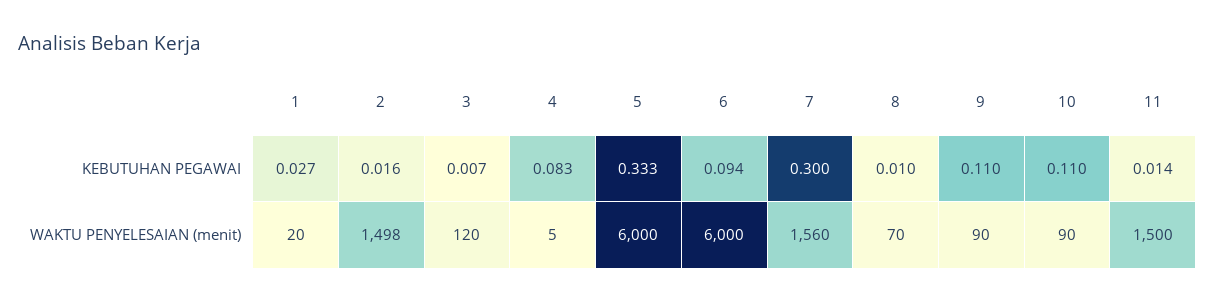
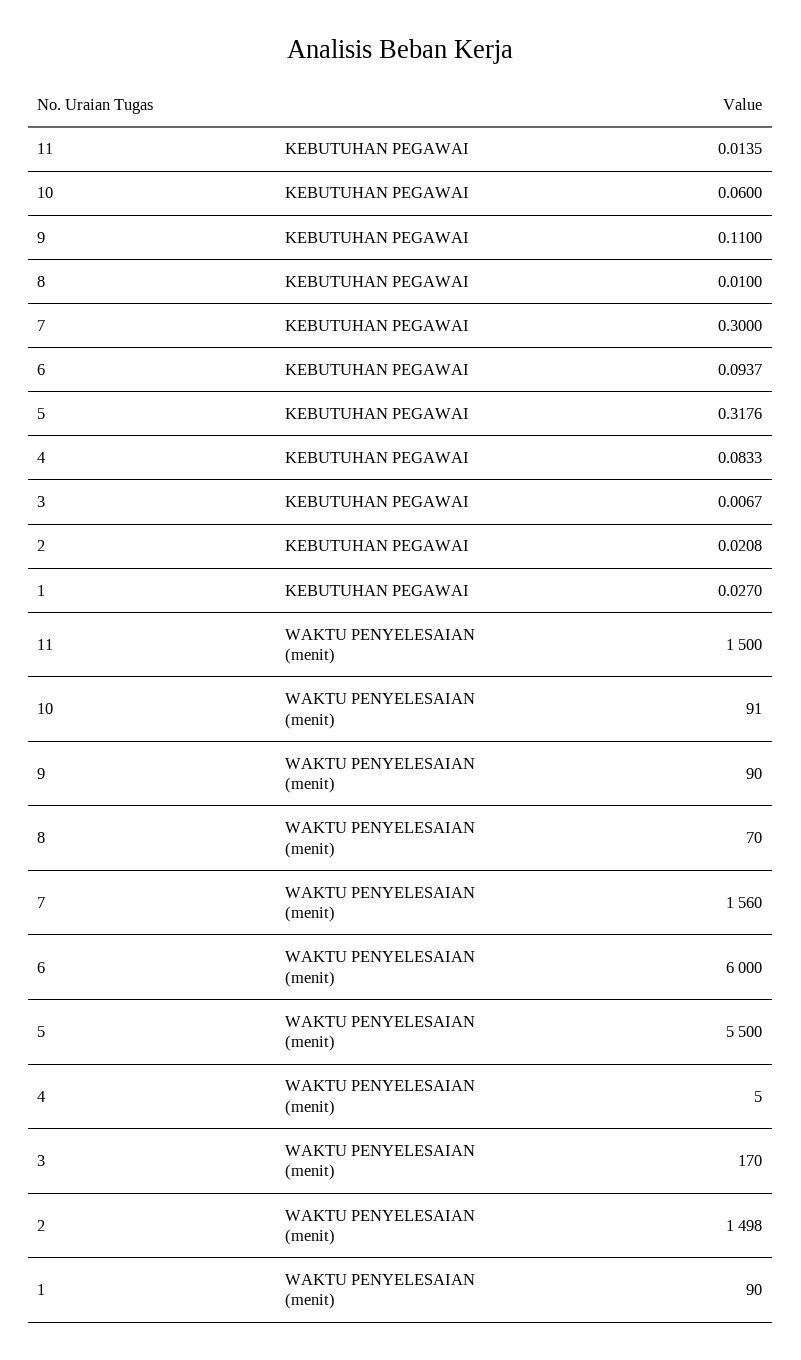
2, KEBUTUHAN PEGAWAI: 0.016 -> 0.0208
5, KEBUTUHAN PEGAWAI: 0.333 -> 0.3176
10, KEBUTUHAN PEGAWAI: 0.11 -> 0.06
1, WAKTU PENYELESAIAN (menit): 20 -> 90
3, WAKTU PENYELESAIAN (menit): 120 -> 170
5, WAKTU PENYELESAIAN (menit): 6000 -> 5500
10, WAKTU PENYELESAIAN (menit): 90 -> 91

